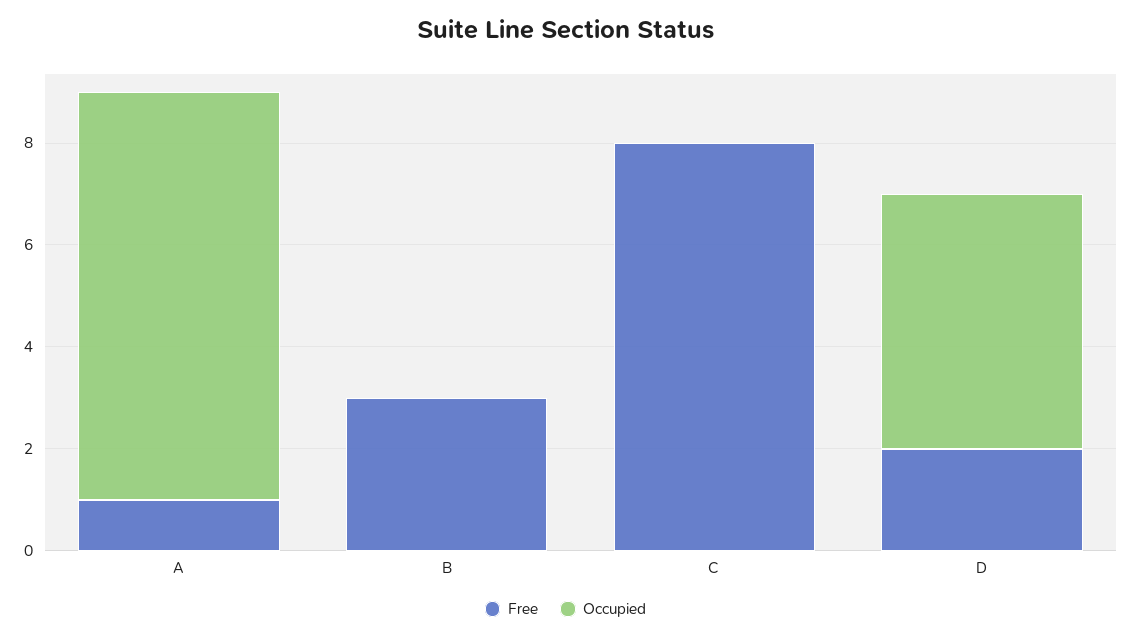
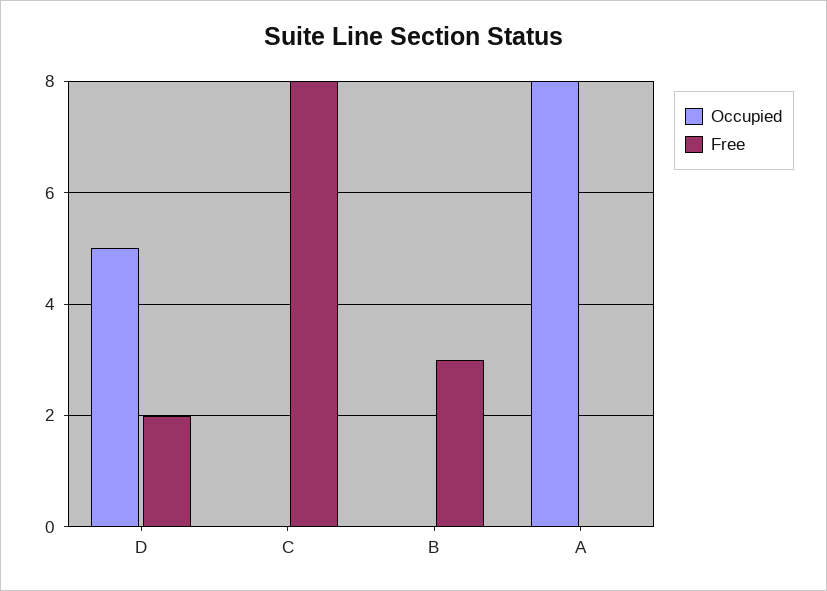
Free, A: 1 -> 0

